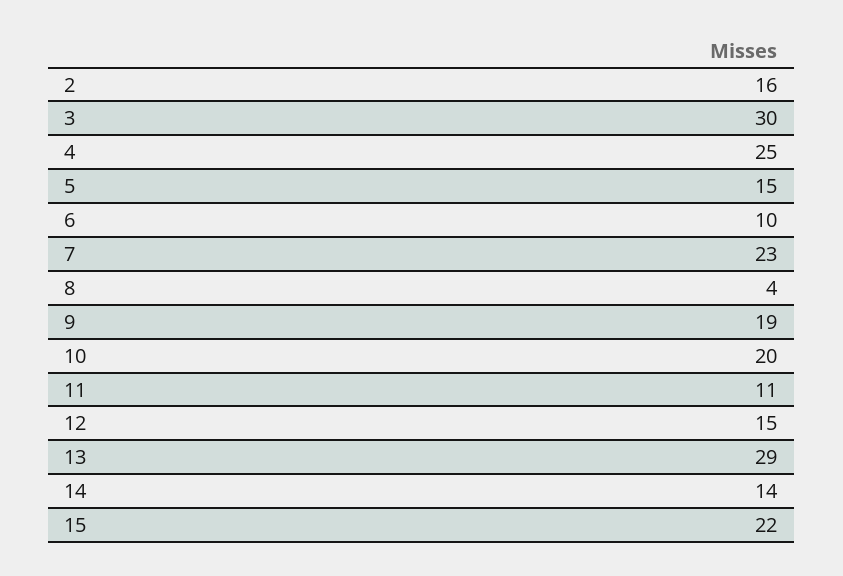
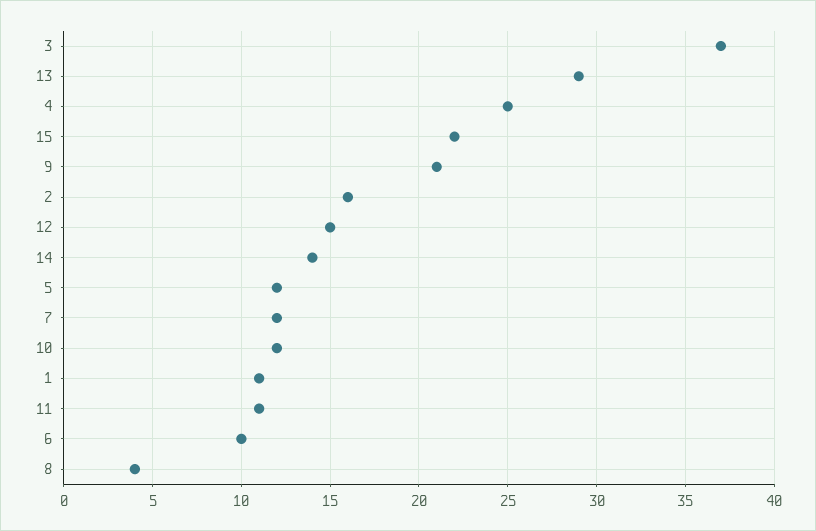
3: 30 -> 37
5: 15 -> 12
7: 23 -> 12
9: 19 -> 21
10: 20 -> 12
1: none -> 11

